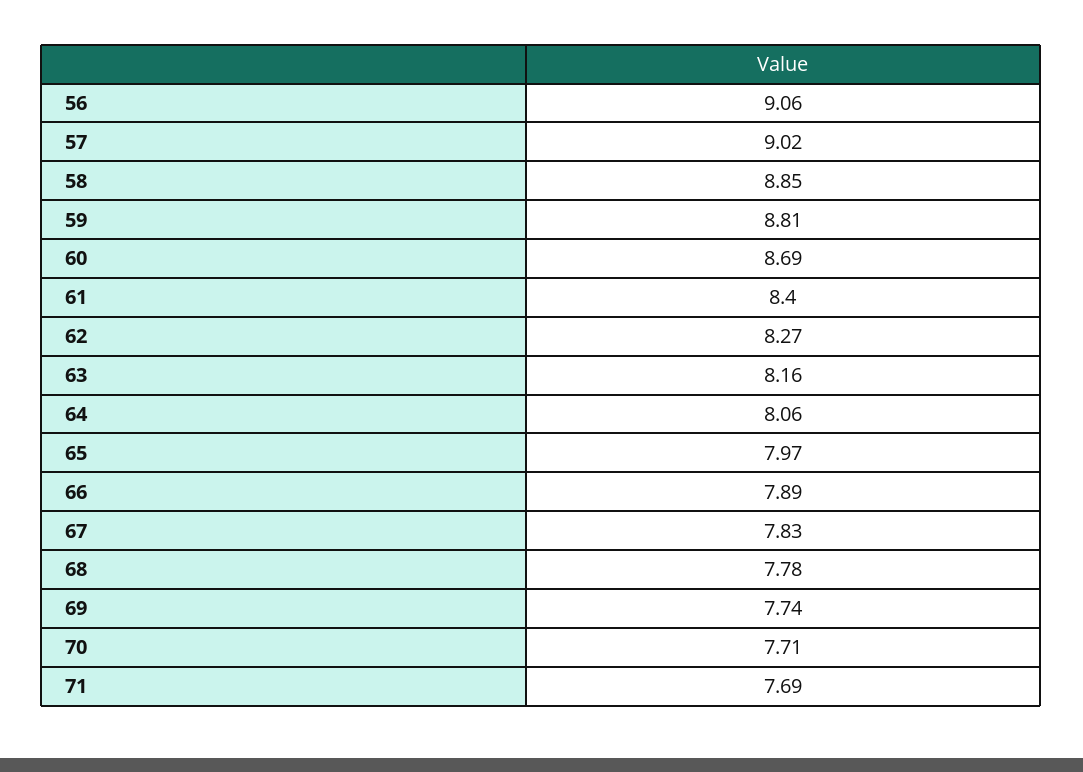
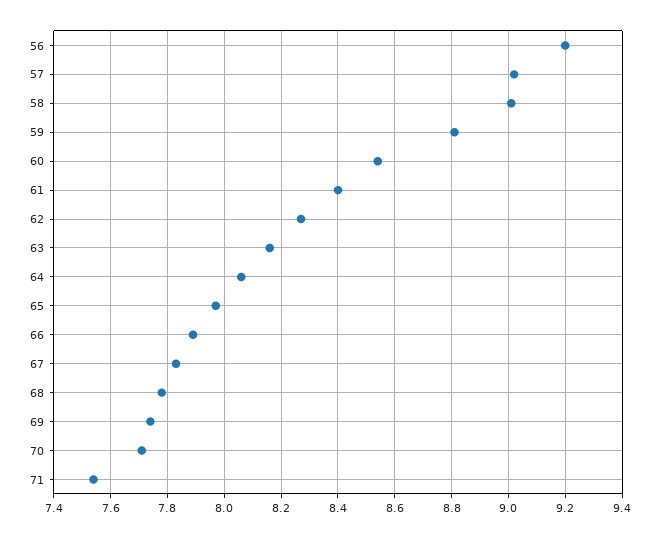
56: 9.06 -> 9.2
58: 8.85 -> 9
60: 8.69 -> 8.55
71: 7.69 -> 7.55

